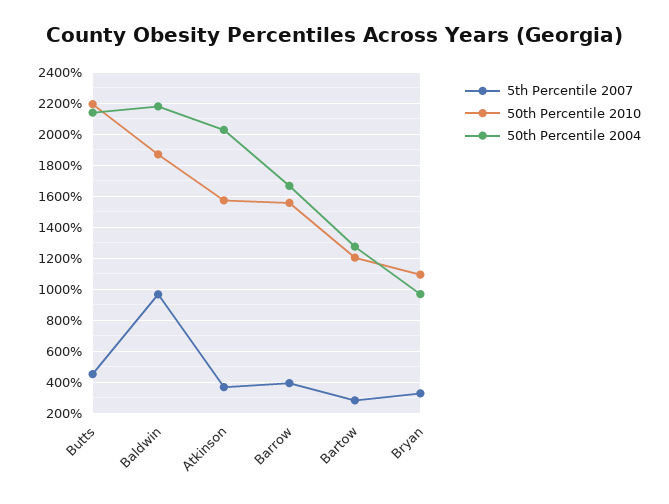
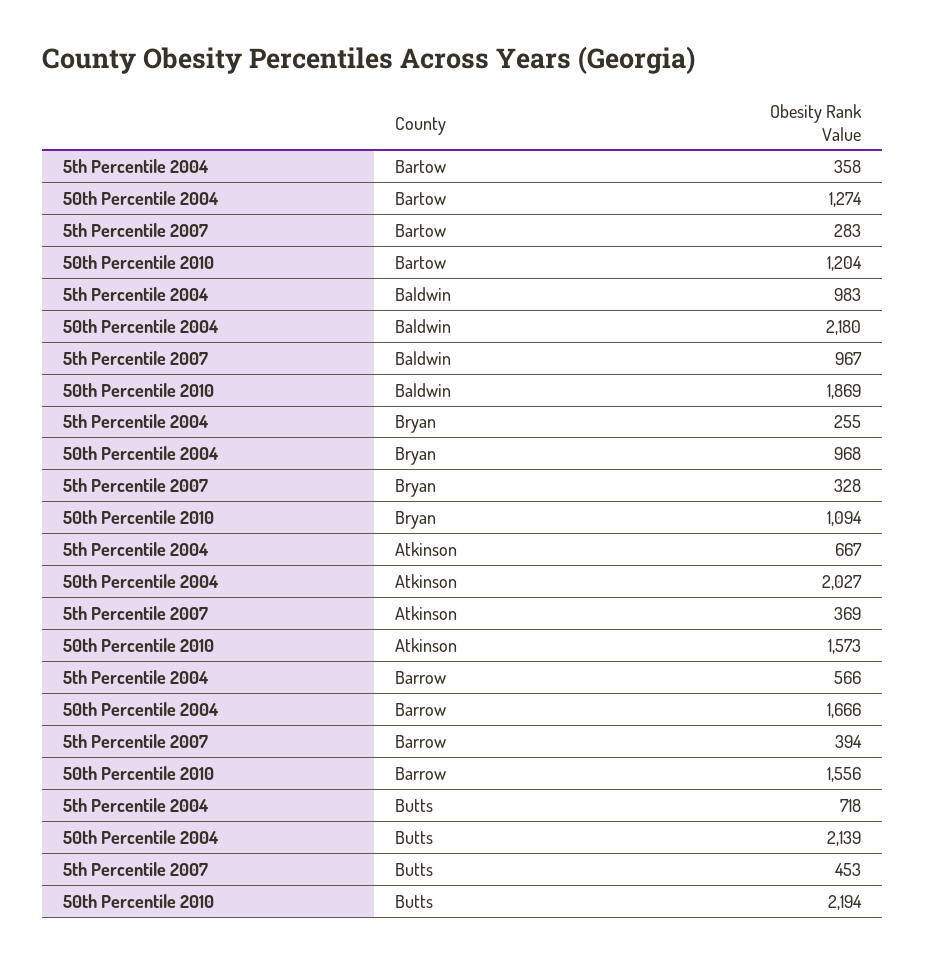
5th Percentile 2004, Bartow: none -> 358
5th Percentile 2004, Baldwin: none -> 983
5th Percentile 2004, Bryan: none -> 255
5th Percentile 2004, Atkinson: none -> 667
5th Percentile 2004, Barrow: none -> 566
5th Percentile 2004, Butts: none -> 718

